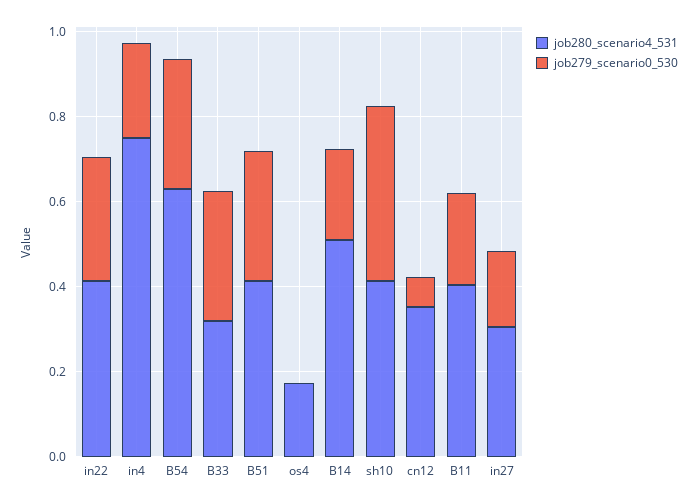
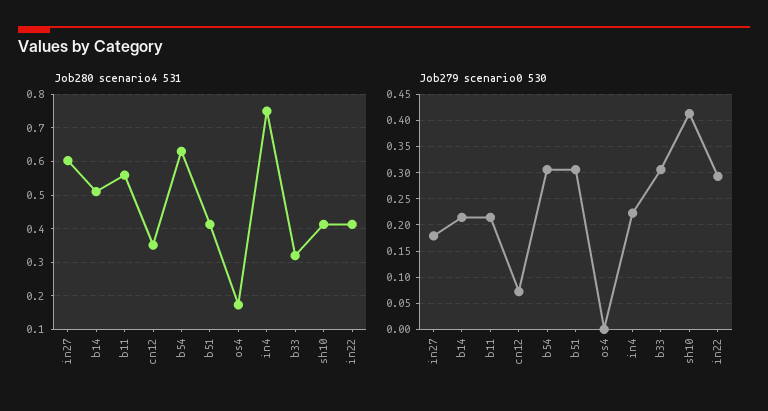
job280_scenario4_531, B11: 0.4 -> 0.56
job280_scenario4_531, in27: 0.3 -> 0.6

